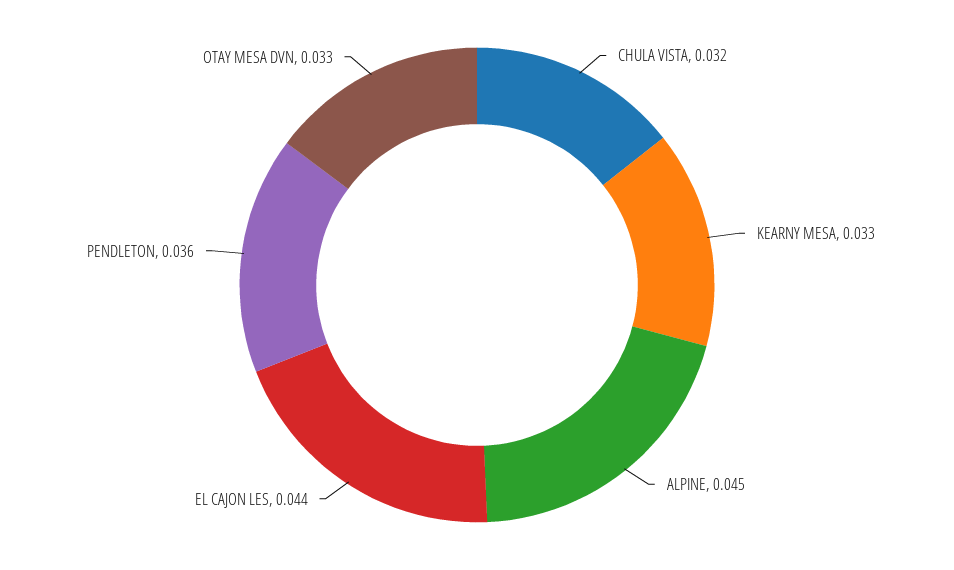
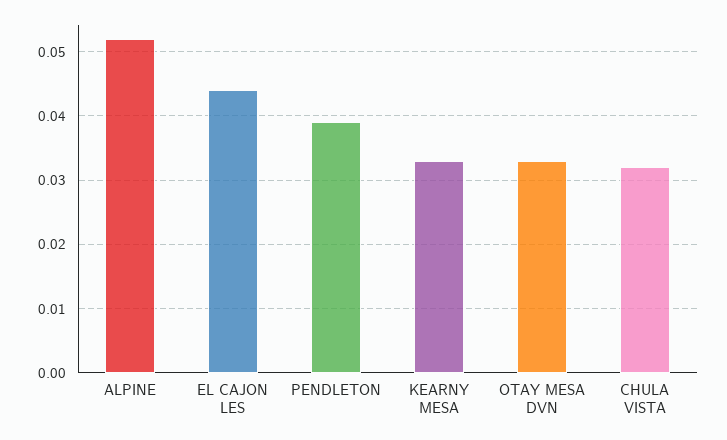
ALPINE: 0.045 -> 0.052
PENDLETON: 0.036 -> 0.039

